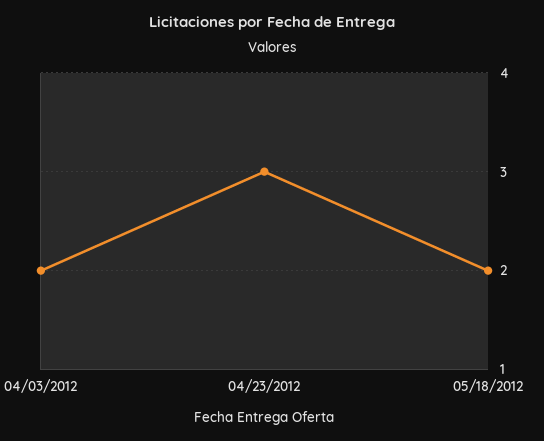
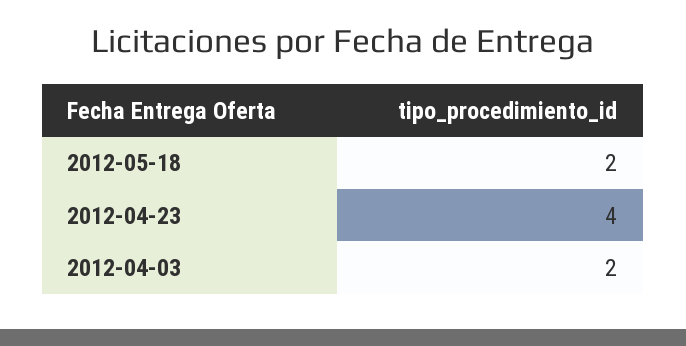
04/23/2012: 3 -> 4

